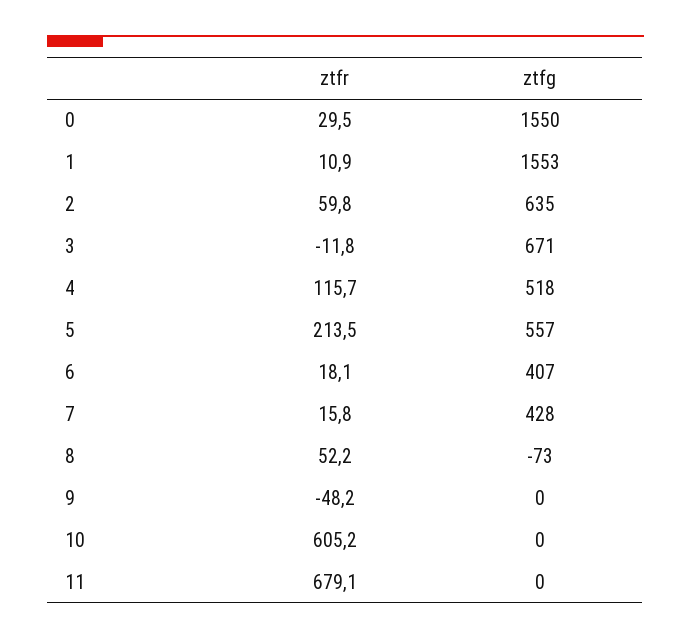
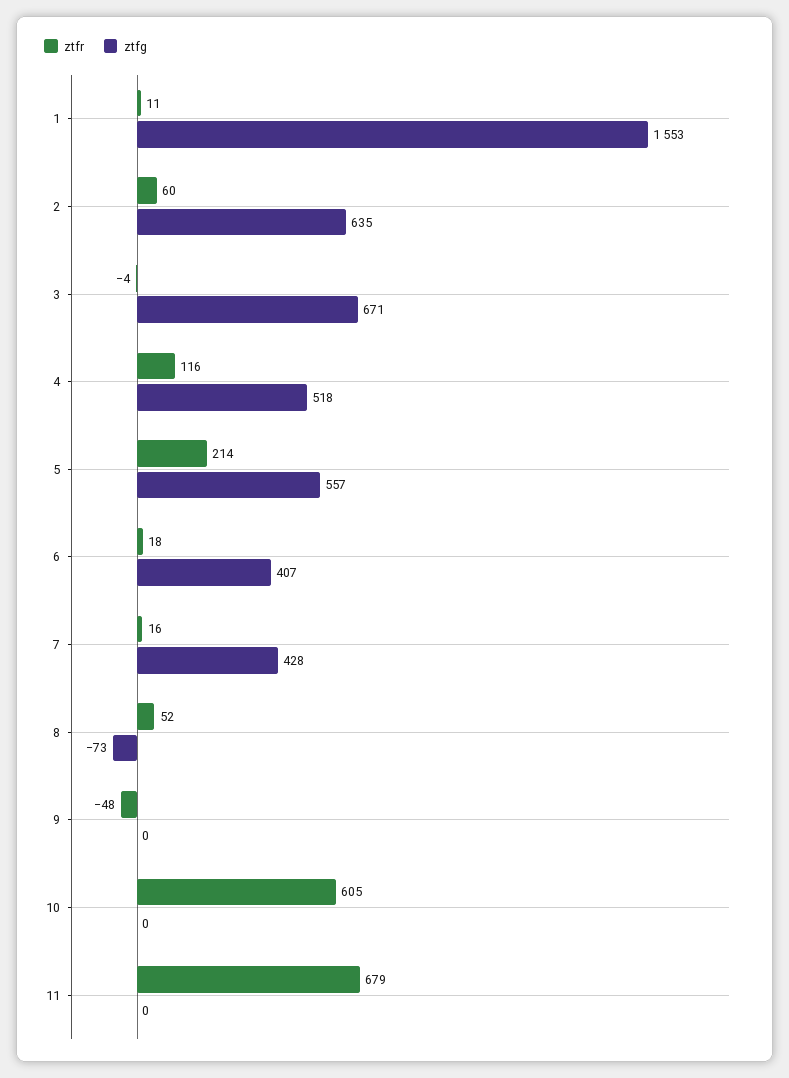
ztfr, 0: 29.5 -> none
ztfg, 0: 1550 -> none
ztfr, 3: -11.8 -> -4

